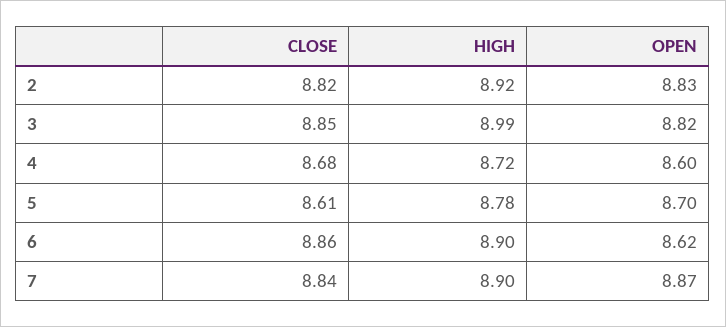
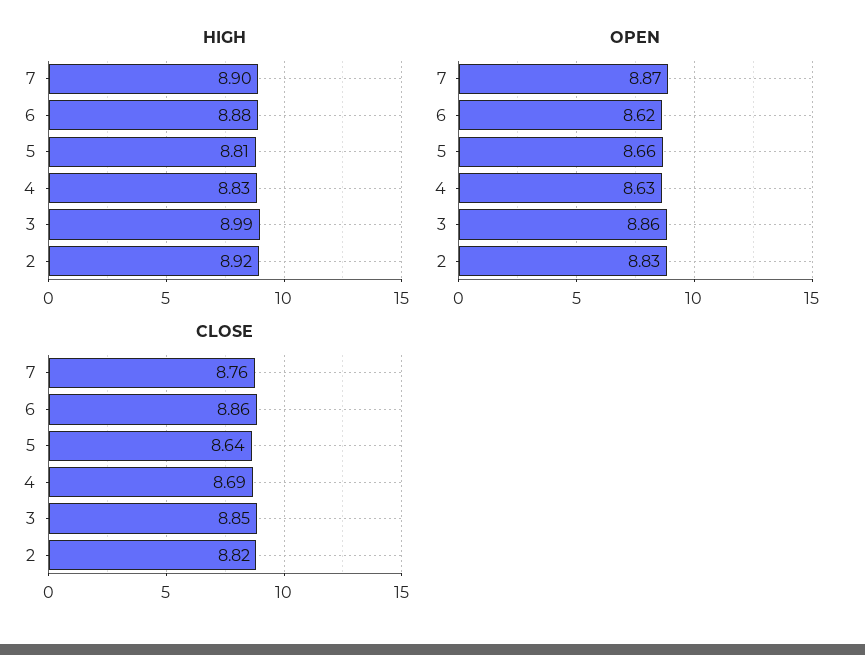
OPEN, 3: 8.82 -> 8.86
CLOSE, 4: 8.68 -> 8.69
HIGH, 4: 8.72 -> 8.83
OPEN, 4: 8.6 -> 8.63
CLOSE, 5: 8.61 -> 8.64
HIGH, 5: 8.78 -> 8.81
OPEN, 5: 8.7 -> 8.66
HIGH, 6: 8.9 -> 8.88
CLOSE, 7: 8.84 -> 8.76

